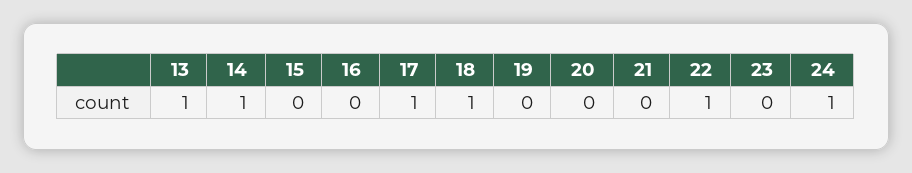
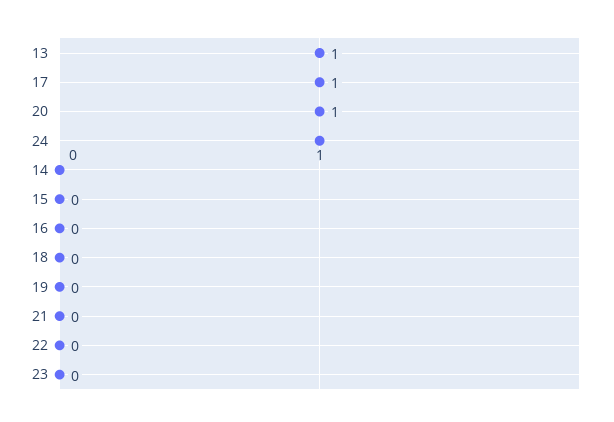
14: 1 -> 0
18: 1 -> 0
20: 0 -> 1
22: 1 -> 0

